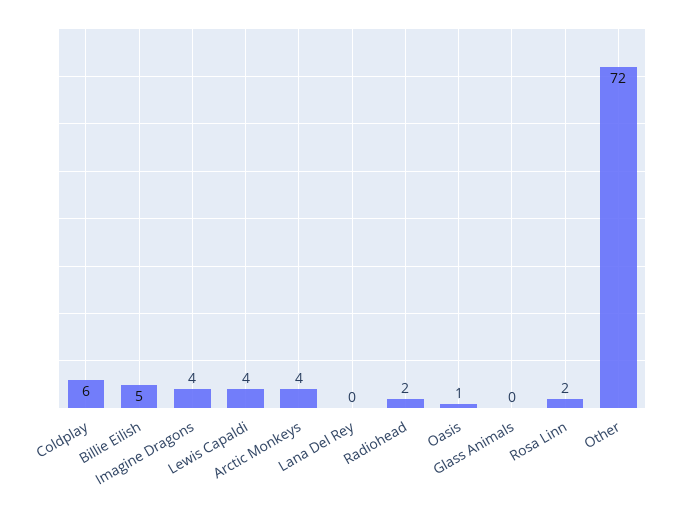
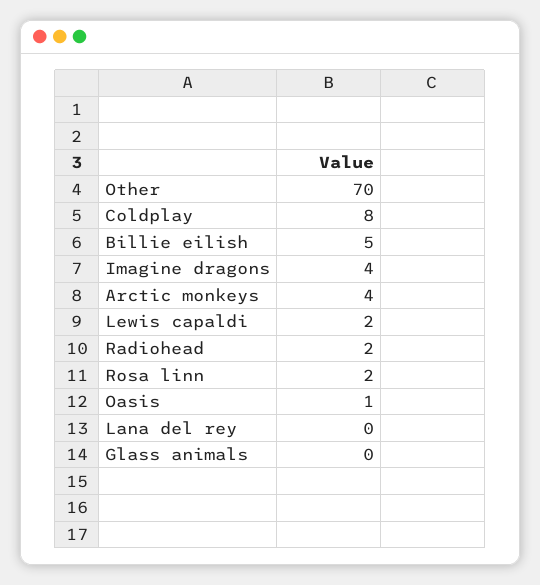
Coldplay: 6 -> 8
Lewis Capaldi: 4 -> 2
Other: 72 -> 70

